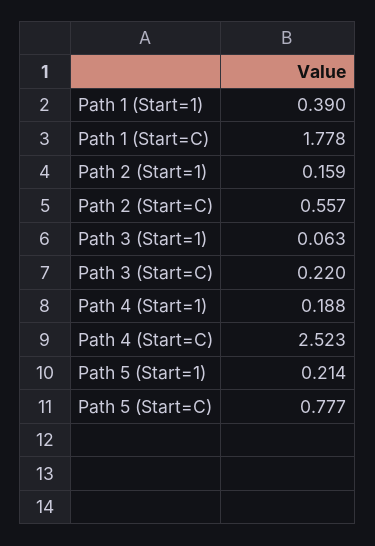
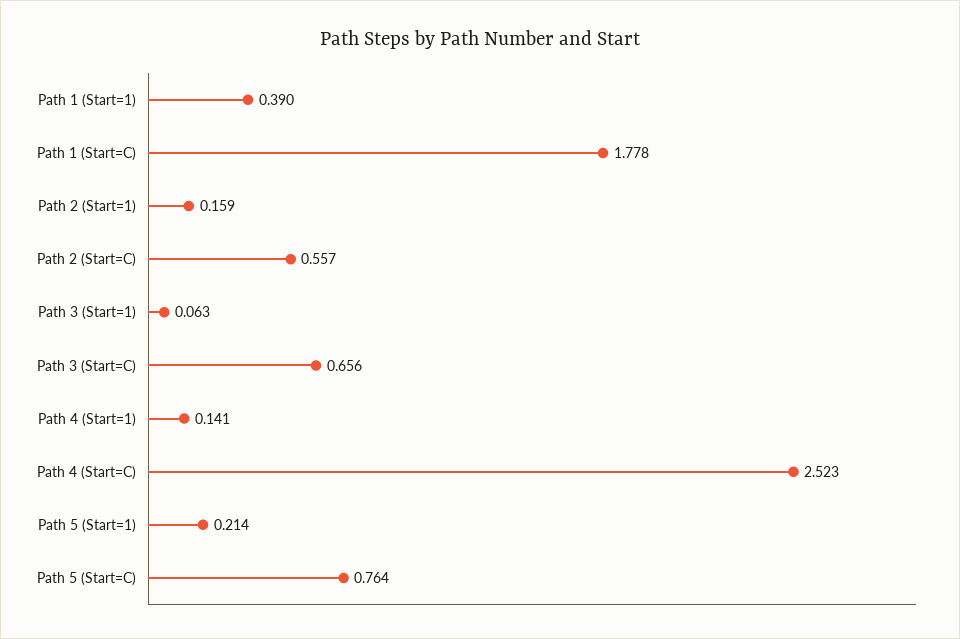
Path 3 (Start=C): 0.22 -> 0.656
Path 4 (Start=1): 0.188 -> 0.141
Path 5 (Start=C): 0.777 -> 0.764

